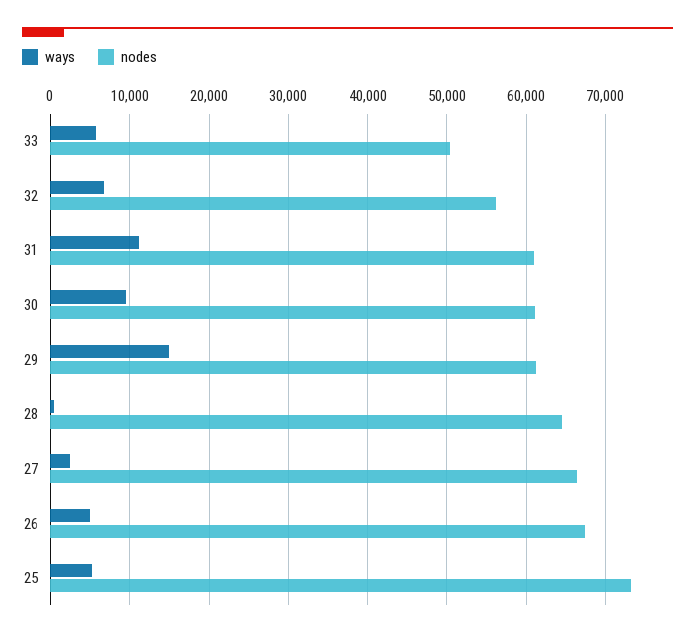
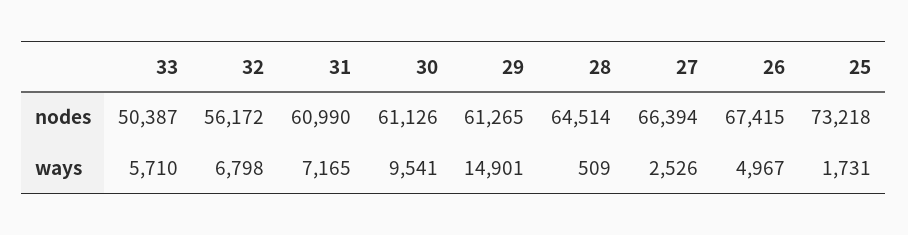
ways, 31: 11000 -> 7165
ways, 25: 5000 -> 1731

